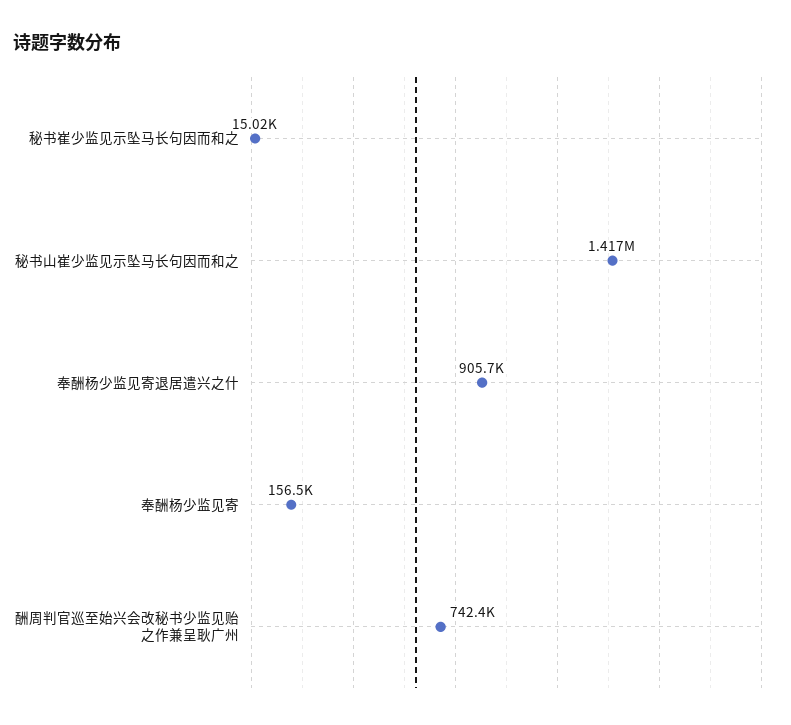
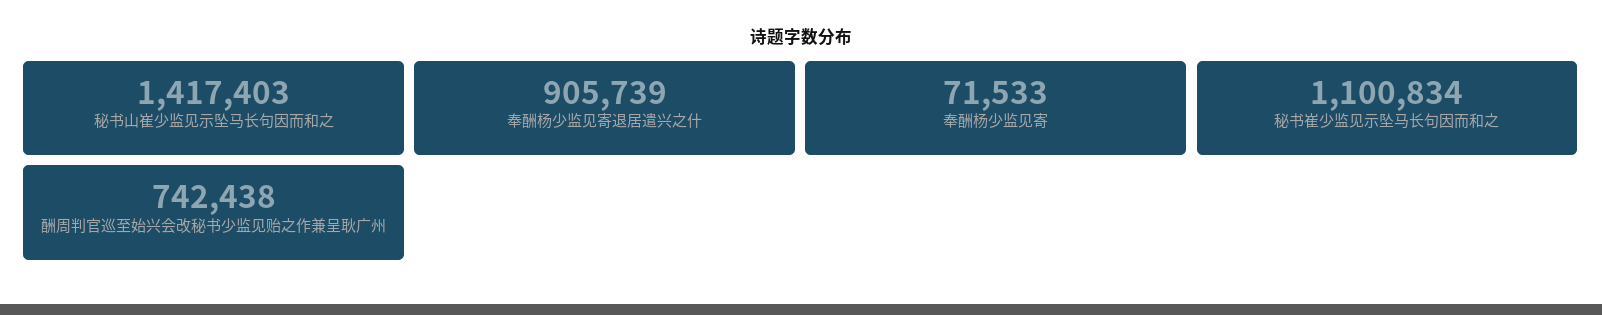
秘书崔少监见示坠马长句因而和之: 15020 -> 1100834
奉酬杨少监见寄: 156500 -> 71533

